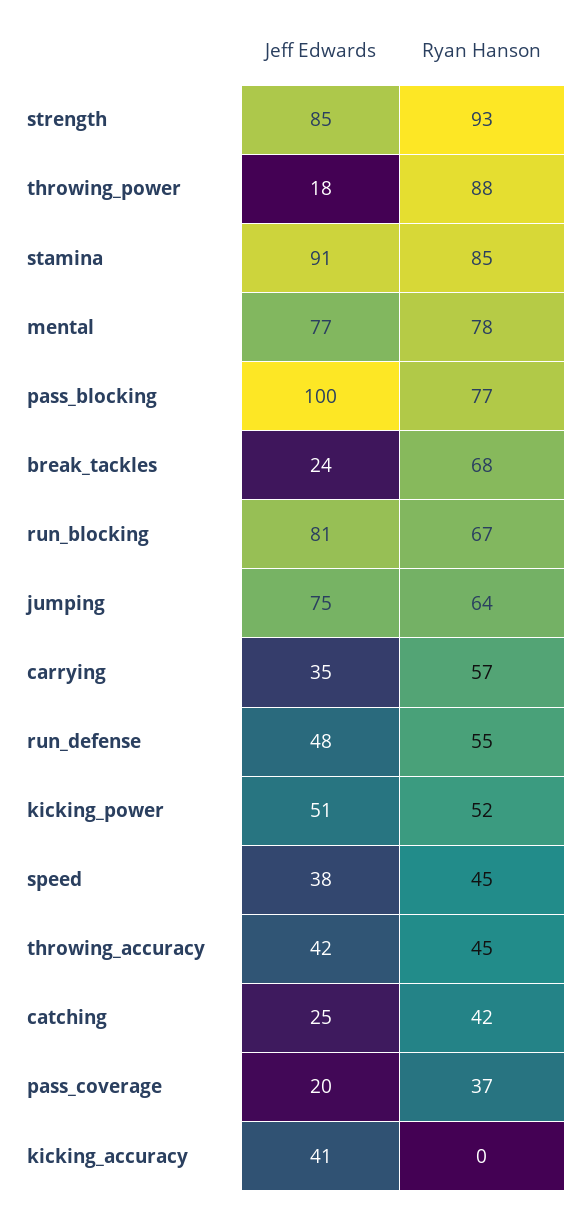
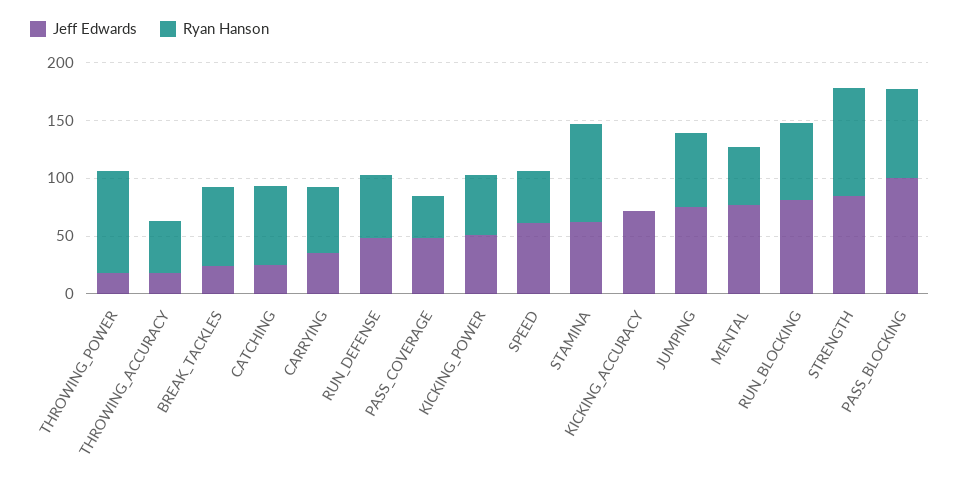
Jeff Edwards, stamina: 91 -> 60
Ryan Hanson, mental: 78 -> 50
Jeff Edwards, speed: 38 -> 60
Jeff Edwards, throwing_accuracy: 42 -> 20
Ryan Hanson, catching: 42 -> 70
Jeff Edwards, pass_coverage: 20 -> 50
Jeff Edwards, kicking_accuracy: 41 -> 70

